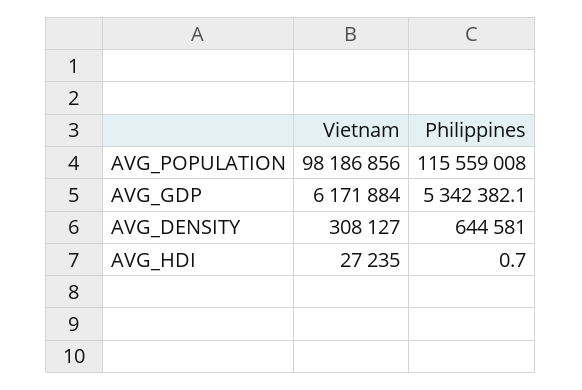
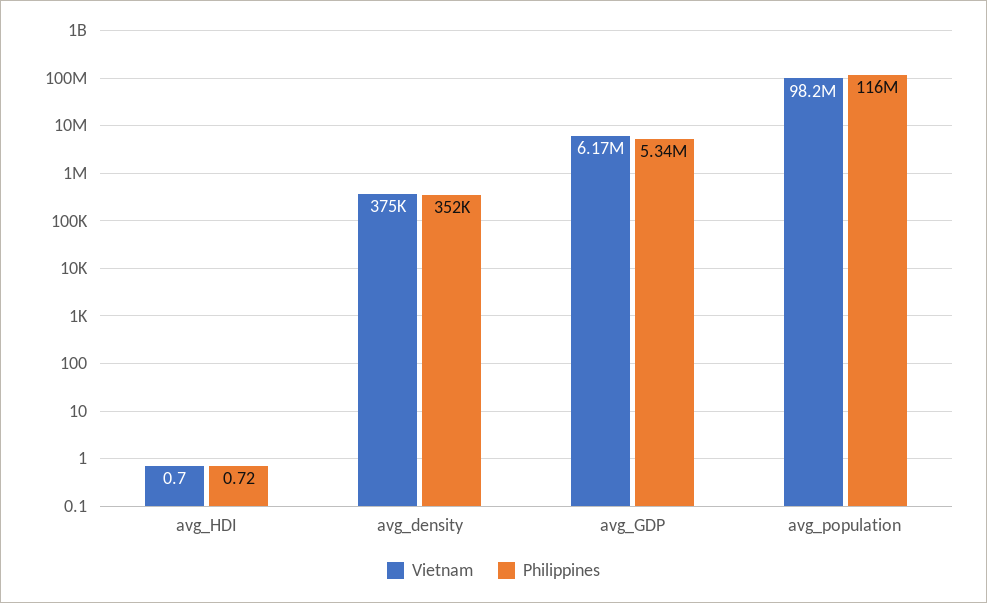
Vietnam, AVG_DENSITY: 308127 -> 375000
Philippines, AVG_DENSITY: 644581 -> 352000
Vietnam, AVG_HDI: 27235 -> 0.7

